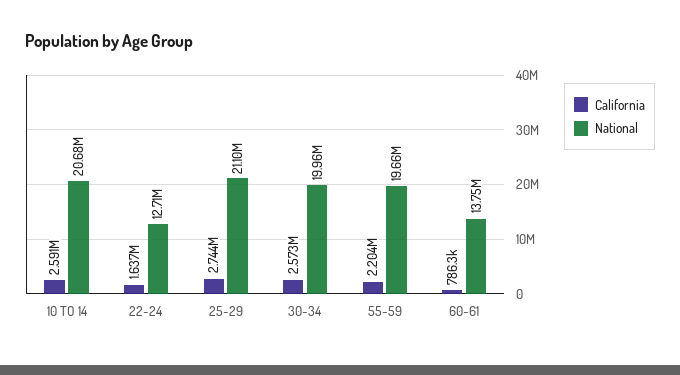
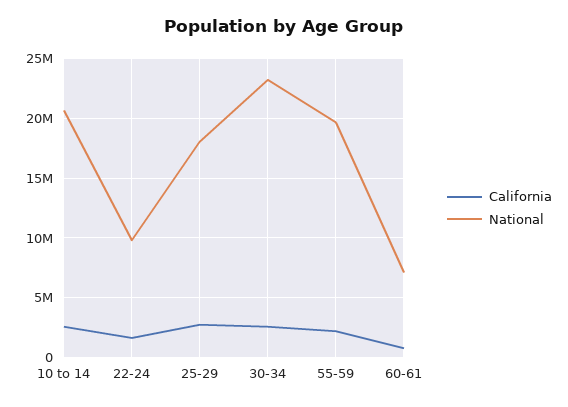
National, 22-24: 12710000 -> 10000000
National, 25-29: 21100000 -> 18000000
National, 30-34: 19960000 -> 23000000
National, 60-61: 13750000 -> 7000000

